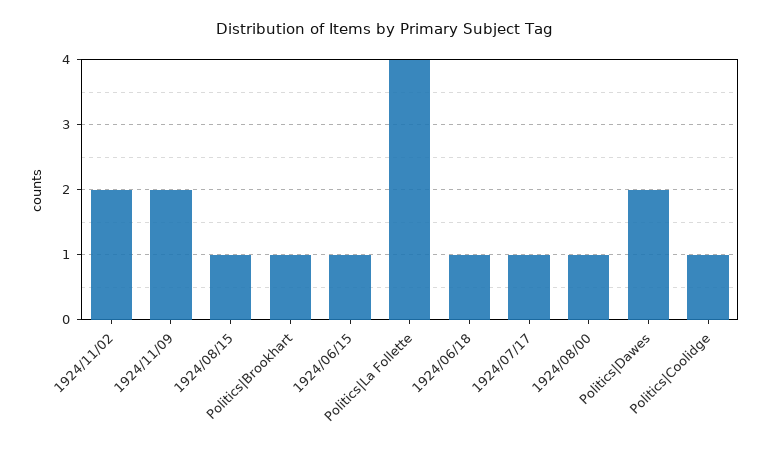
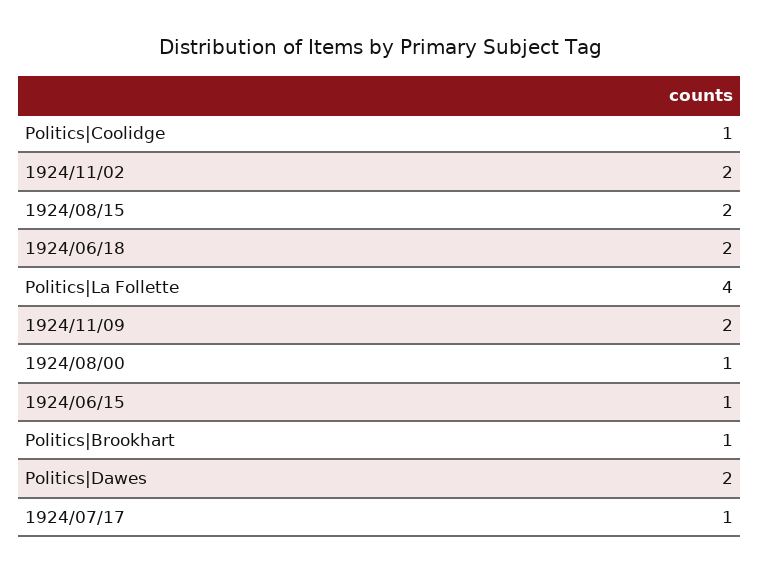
1924/08/15: 1 -> 2
1924/06/18: 1 -> 2

